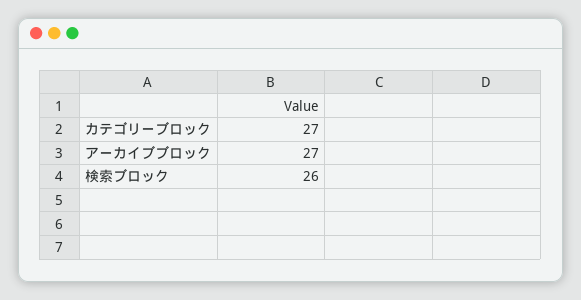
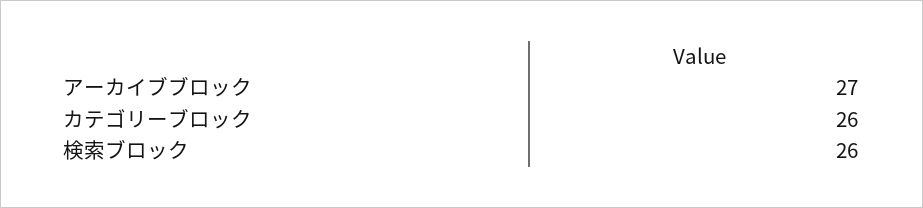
カテゴリーブロック: 27 -> 26

